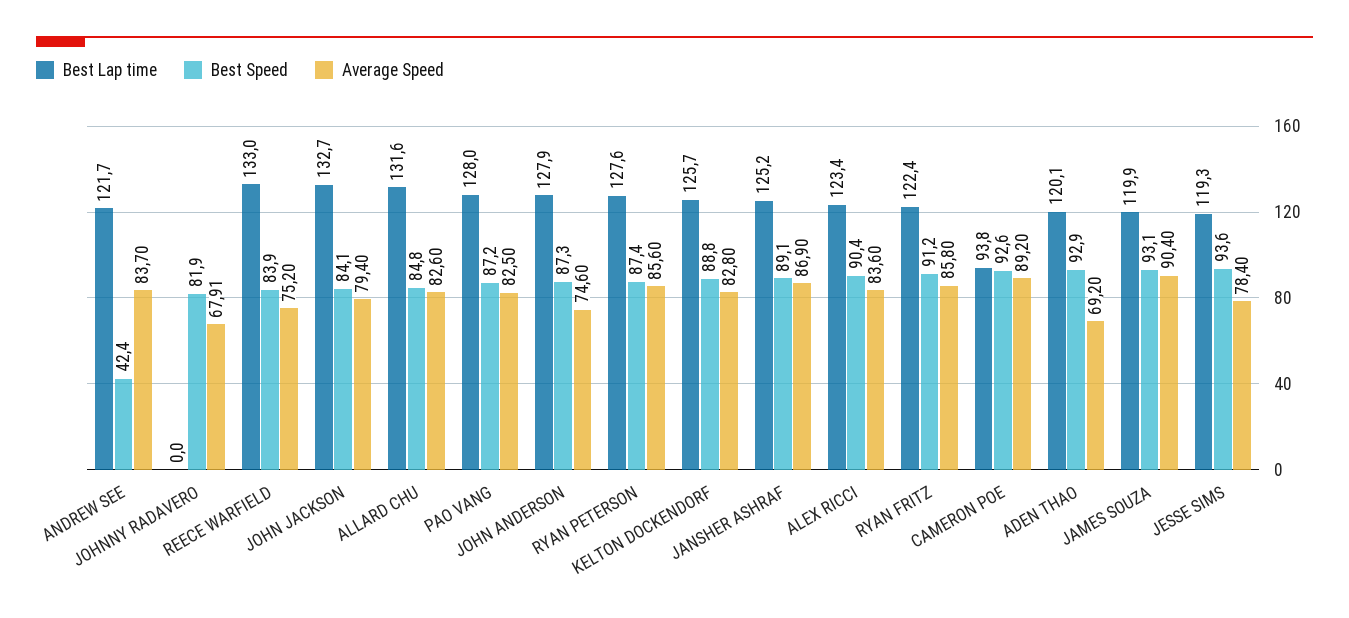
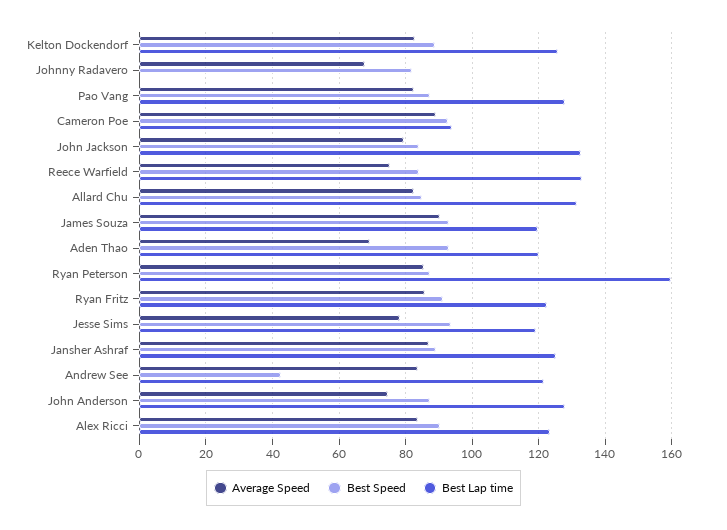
Best Lap time, RYAN PETERSON: 127.6 -> 160

